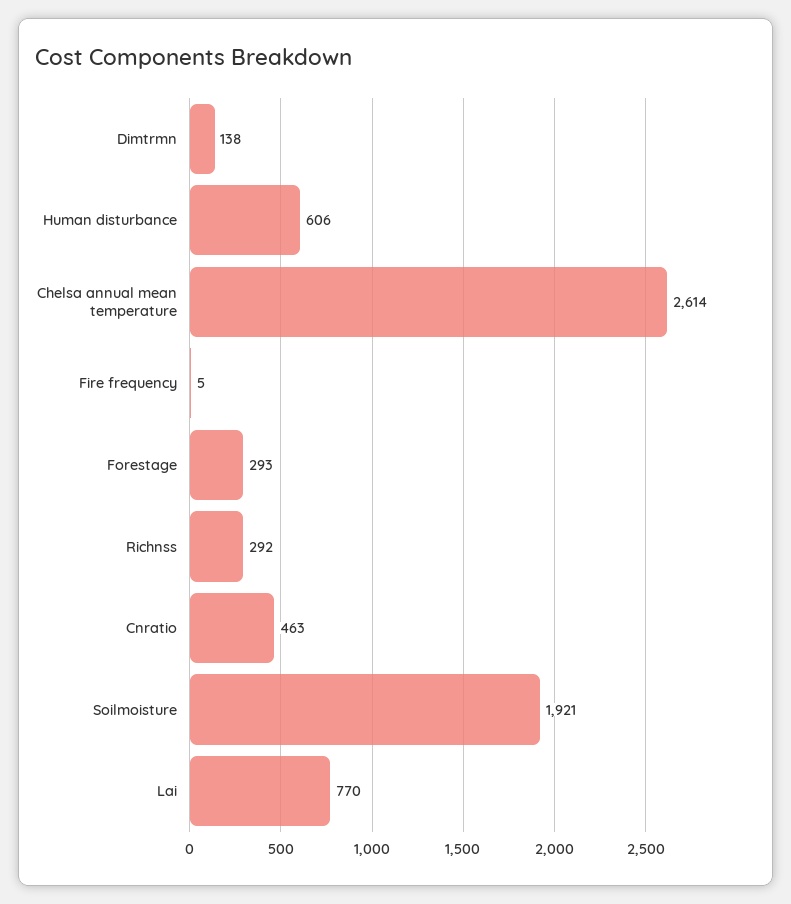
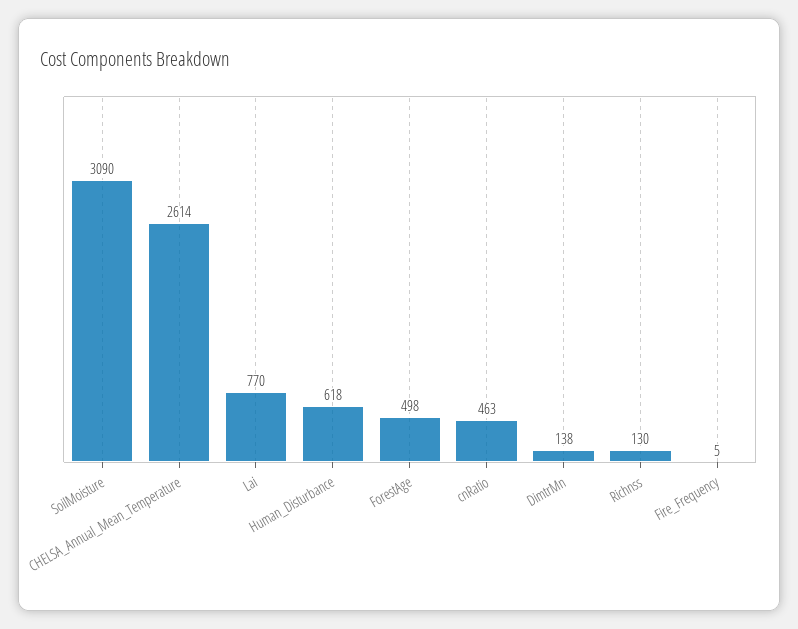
Human disturbance: 606 -> 618
Forestage: 293 -> 498
Richnss: 292 -> 130
Soilmoisture: 1921 -> 3090

